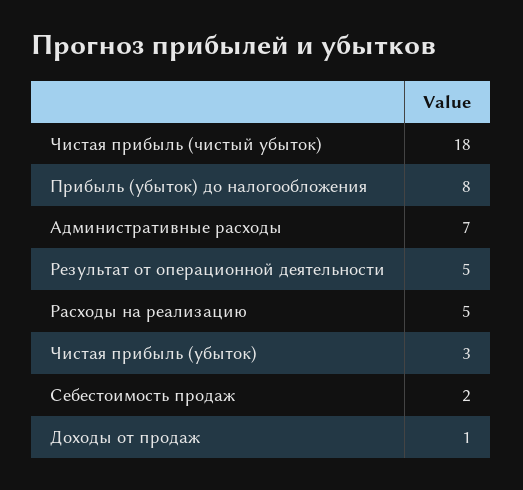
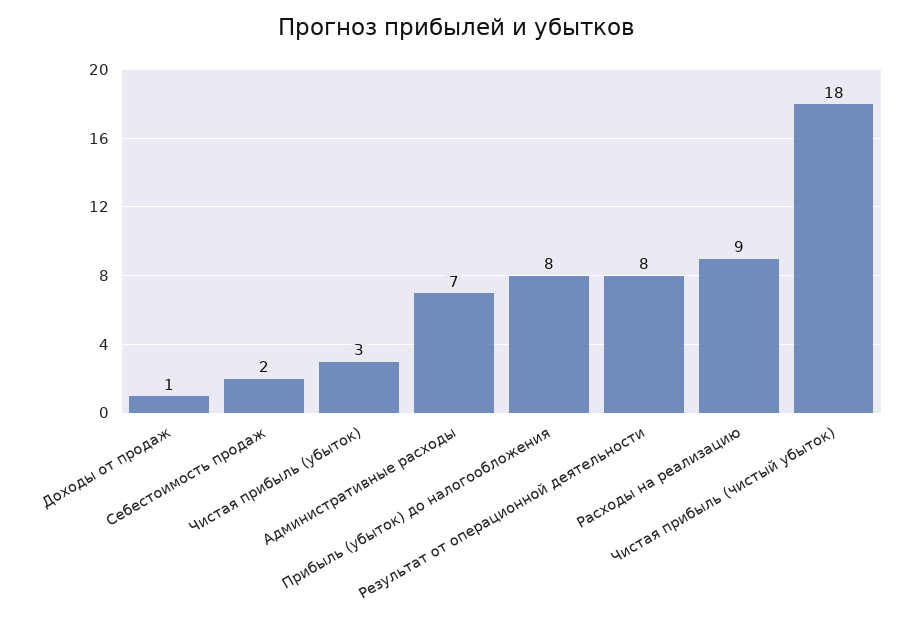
Результат от операционной деятельности: 5 -> 8
Расходы на реализацию: 5 -> 9

